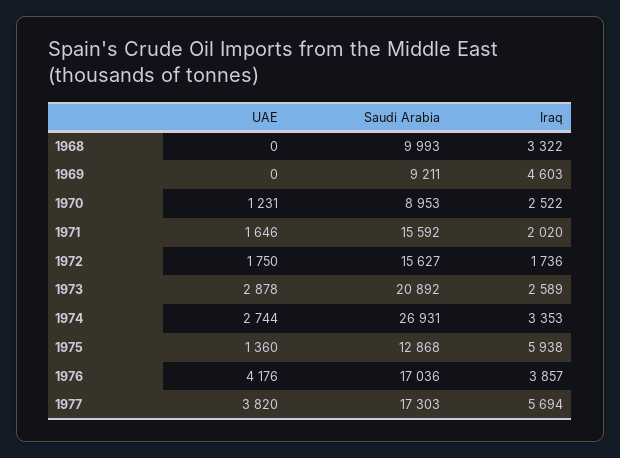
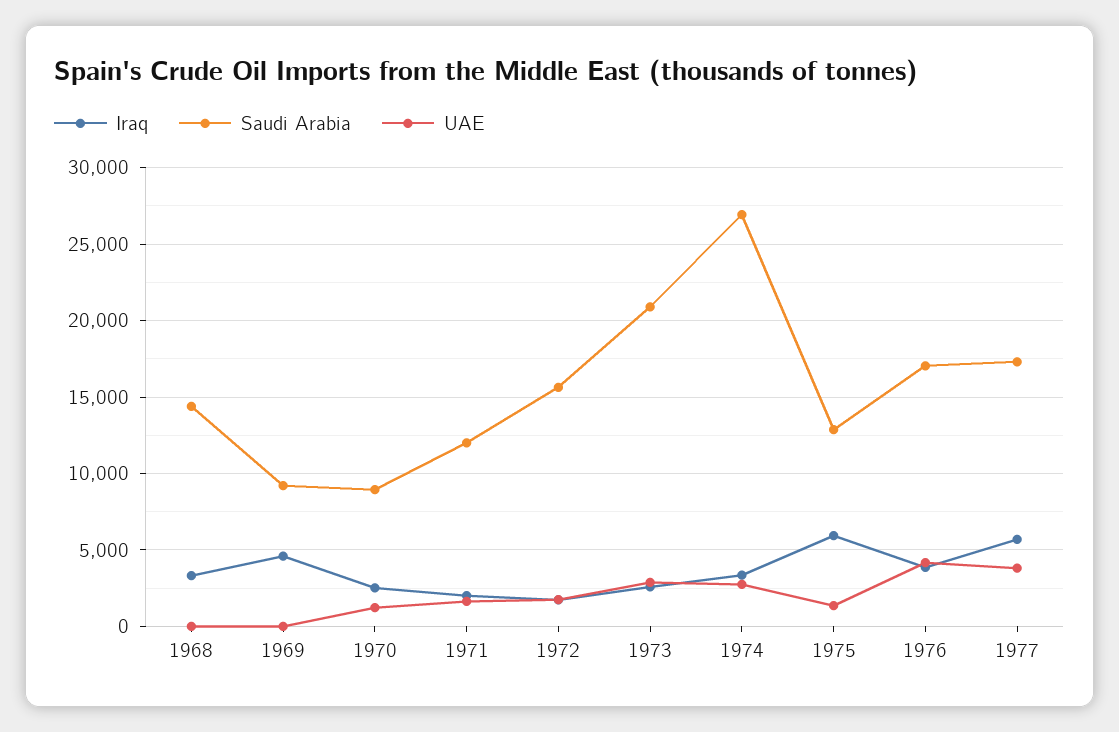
Saudi Arabia, 1968: 9993 -> 14500
Saudi Arabia, 1971: 15592 -> 12000

